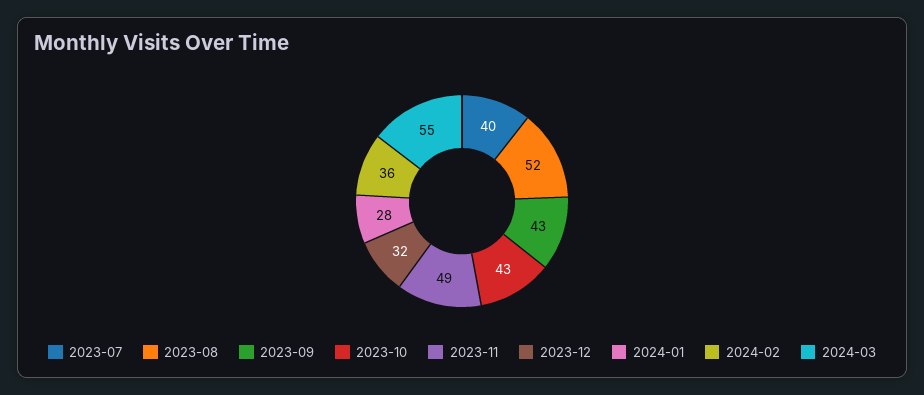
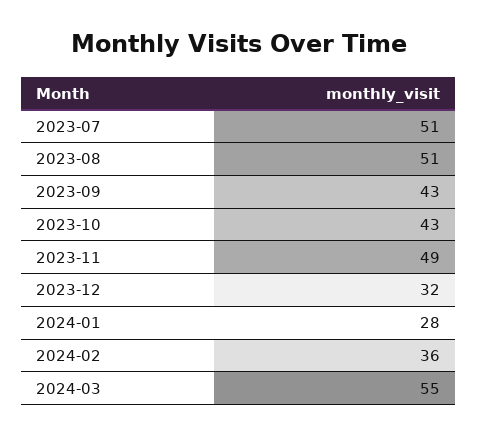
2023-07: 40 -> 51
2023-08: 52 -> 51

